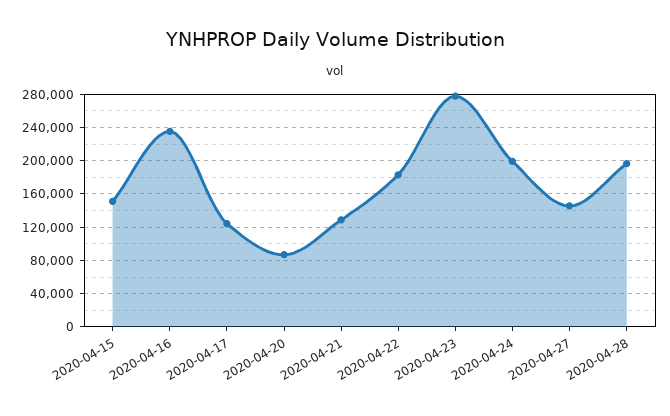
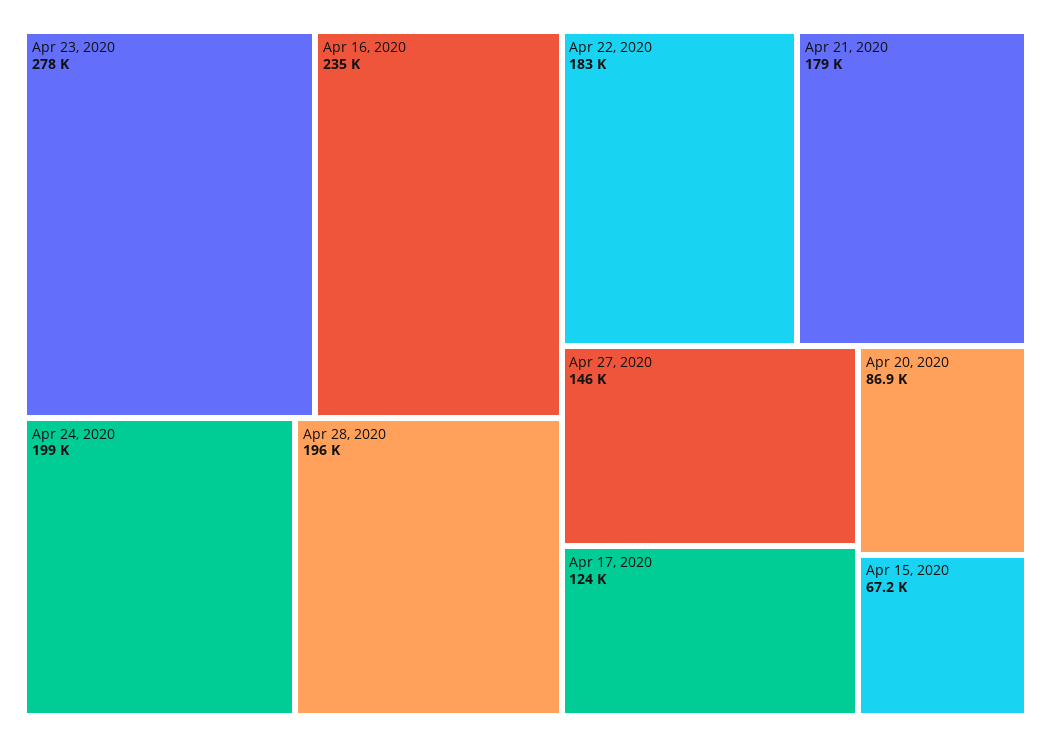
2020-04-15: 150000 -> 67200
2020-04-21: 130000 -> 179000

